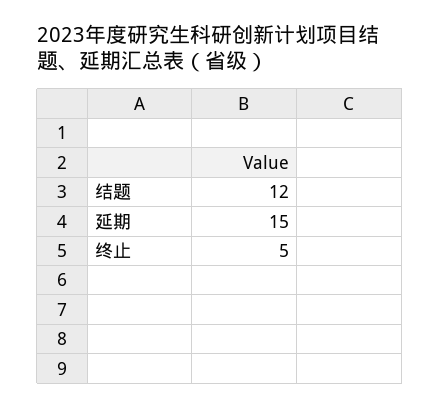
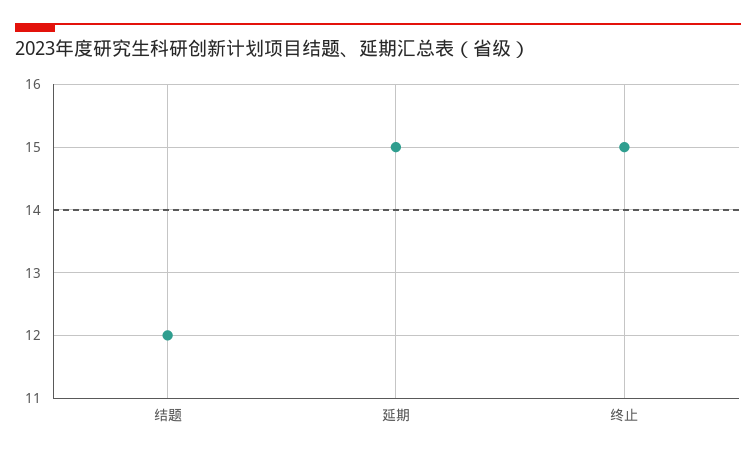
终止: 5 -> 15

